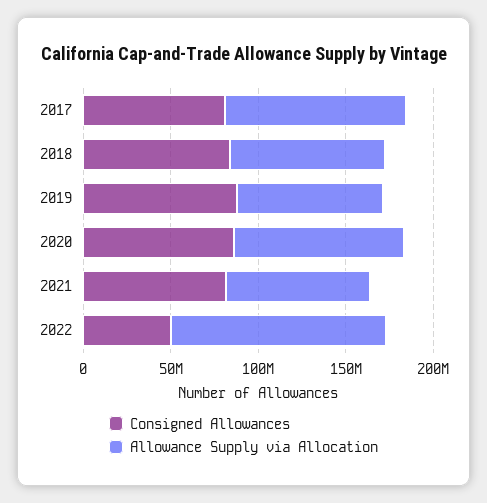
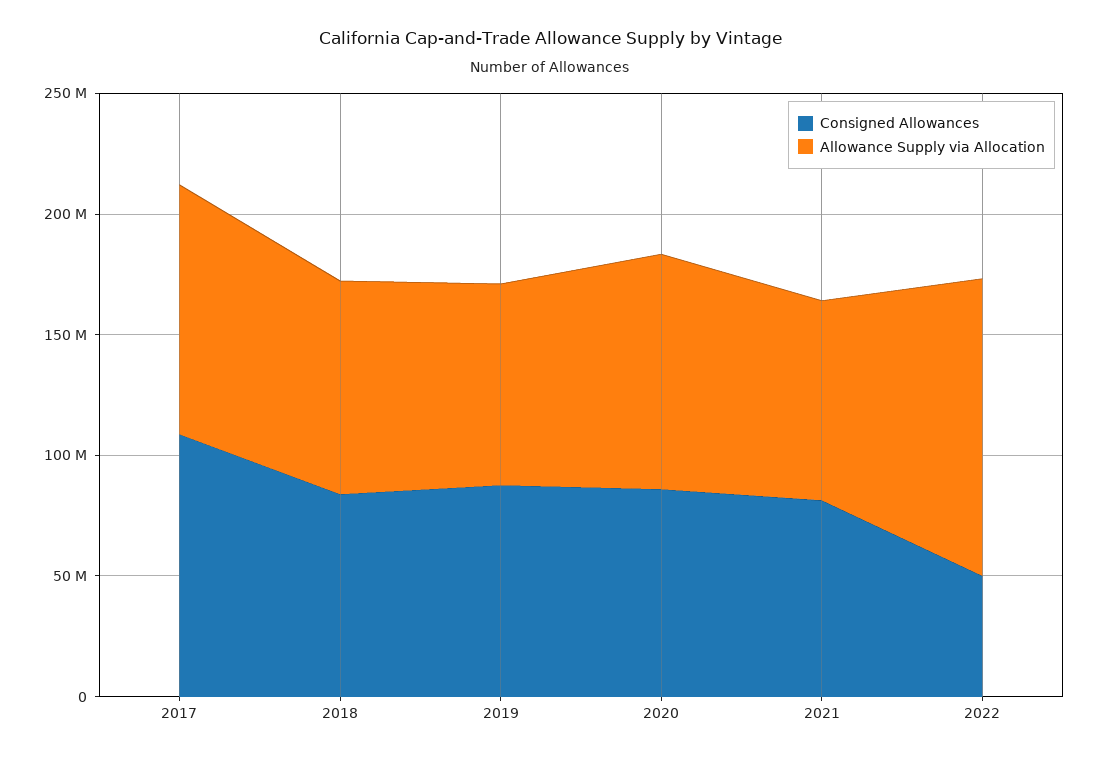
Consigned Allowances, 2017: 80000000 -> 110000000

